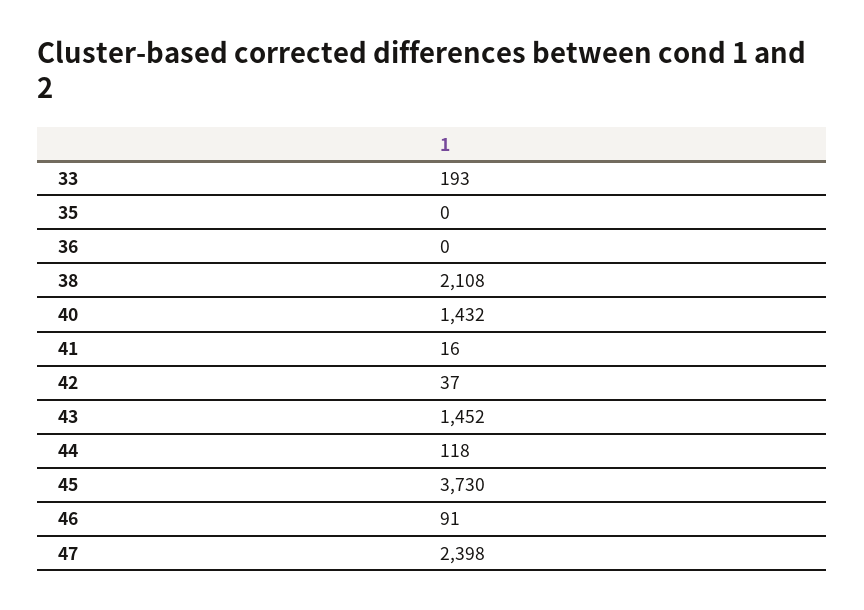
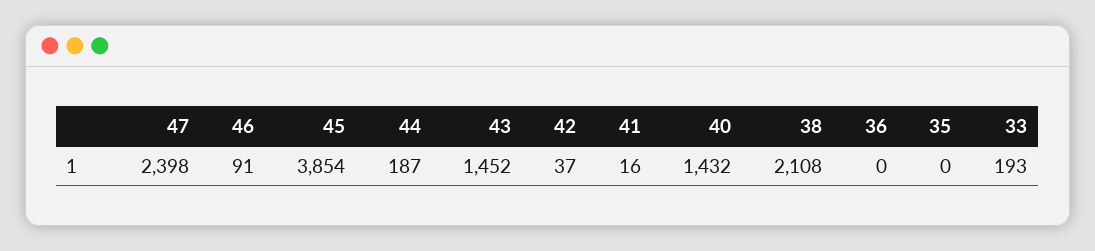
44: 118 -> 187
45: 3730 -> 3854

